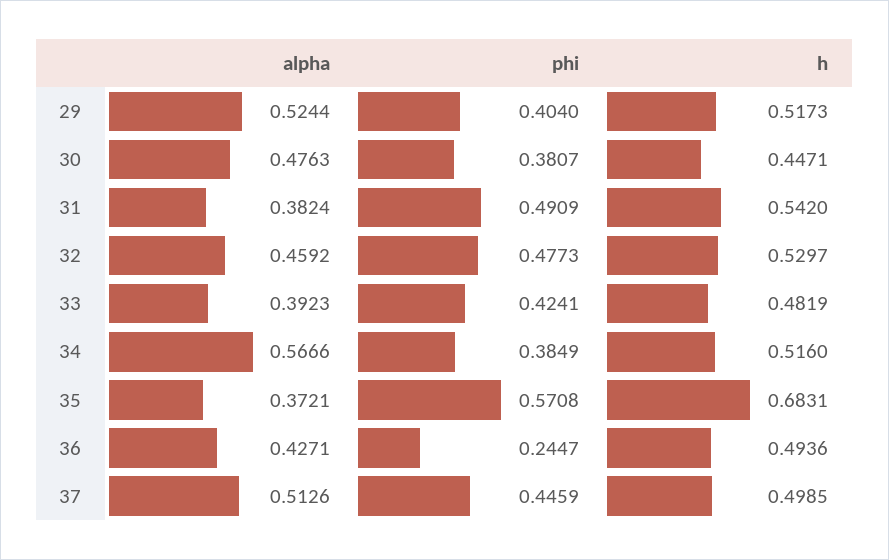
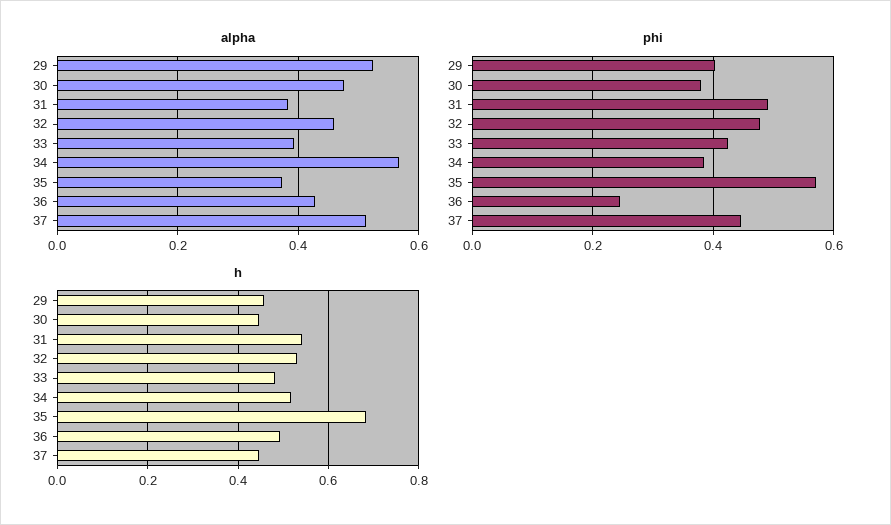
h, 29: 0.5173 -> 0.46
h, 37: 0.4985 -> 0.44

